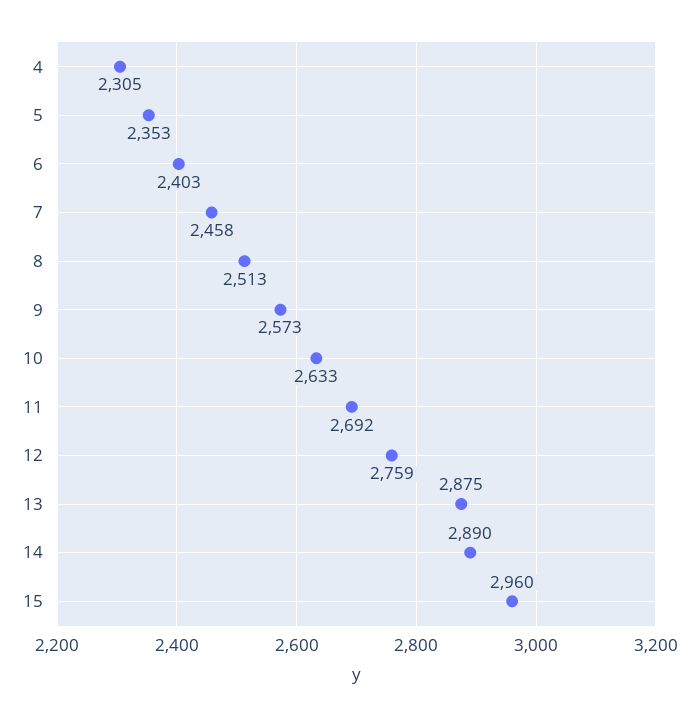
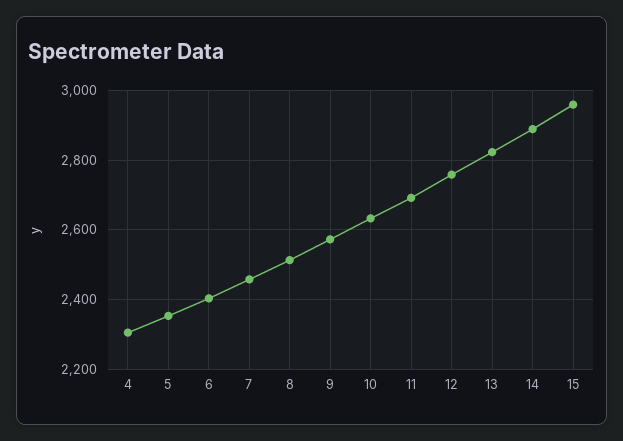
13: 2875 -> 2820

